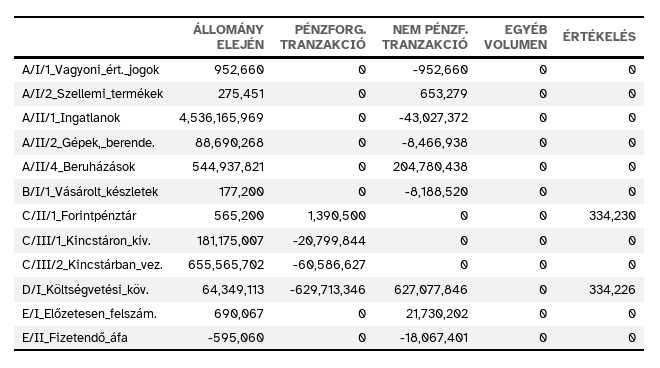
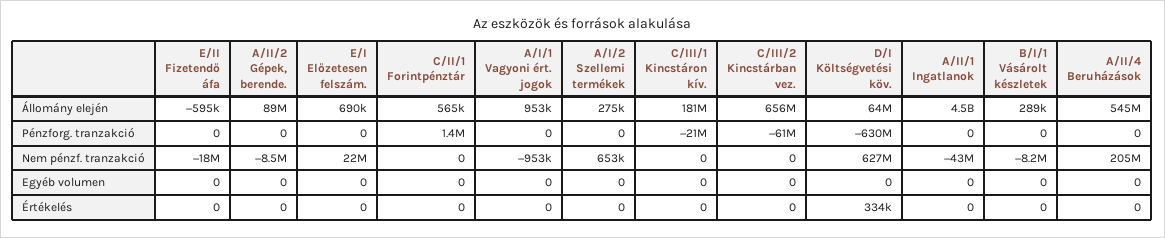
ÁLLOMÁNY ELEJÉN, B/I/1_Vásárolt_készletek: 177200 -> 289000
ÉRTÉKELÉS, C/II/1_Forintpénztár: 334230 -> 0

